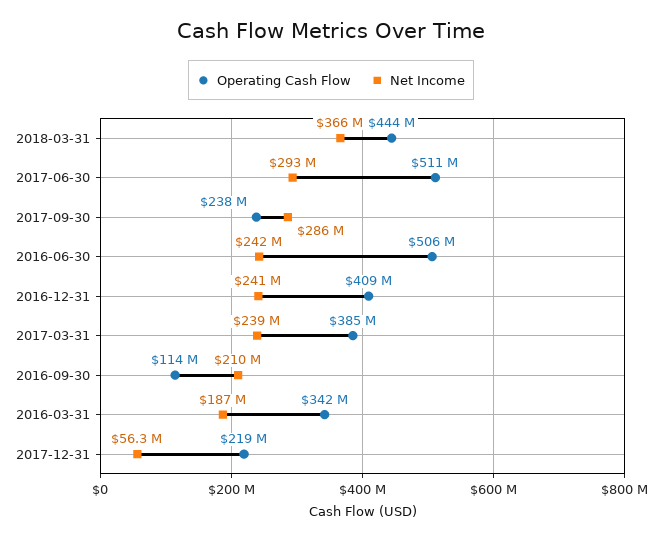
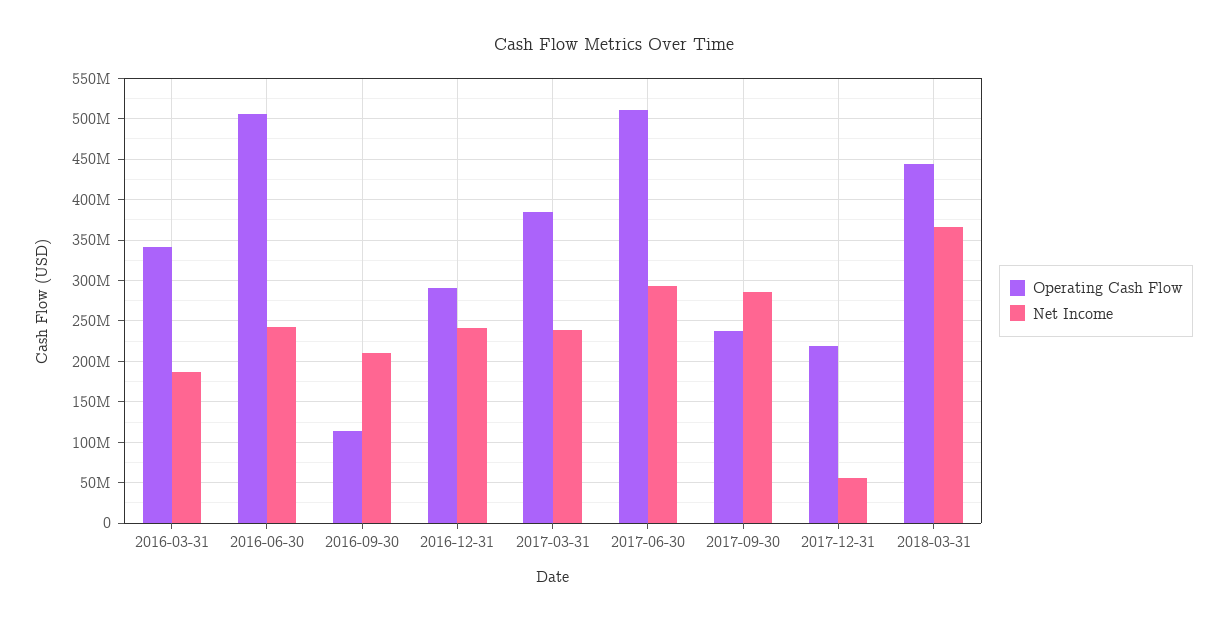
Operating Cash Flow, 2016-12-31: 409000000 -> 290000000

